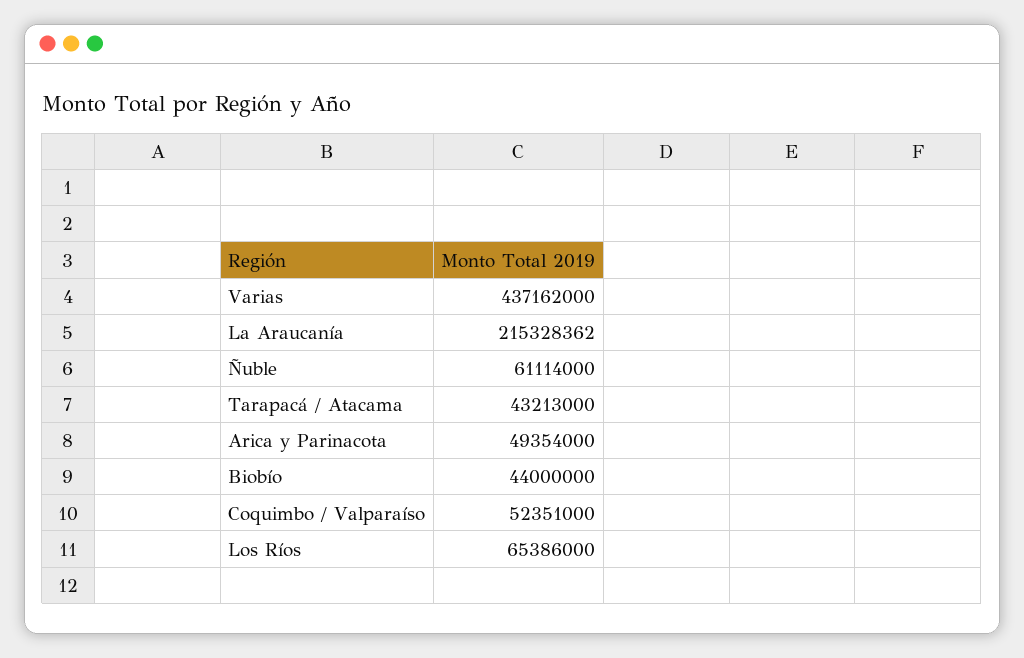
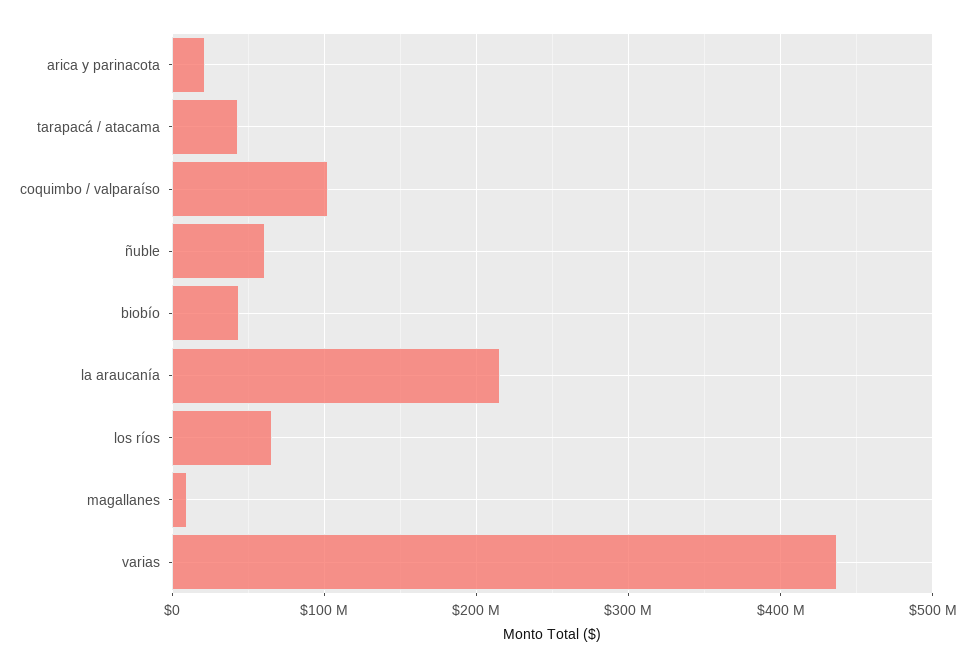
Arica y Parinacota: 49354000 -> 20000000
Coquimbo / Valparaíso: 52351000 -> 100000000
magallanes: none -> 10000000

